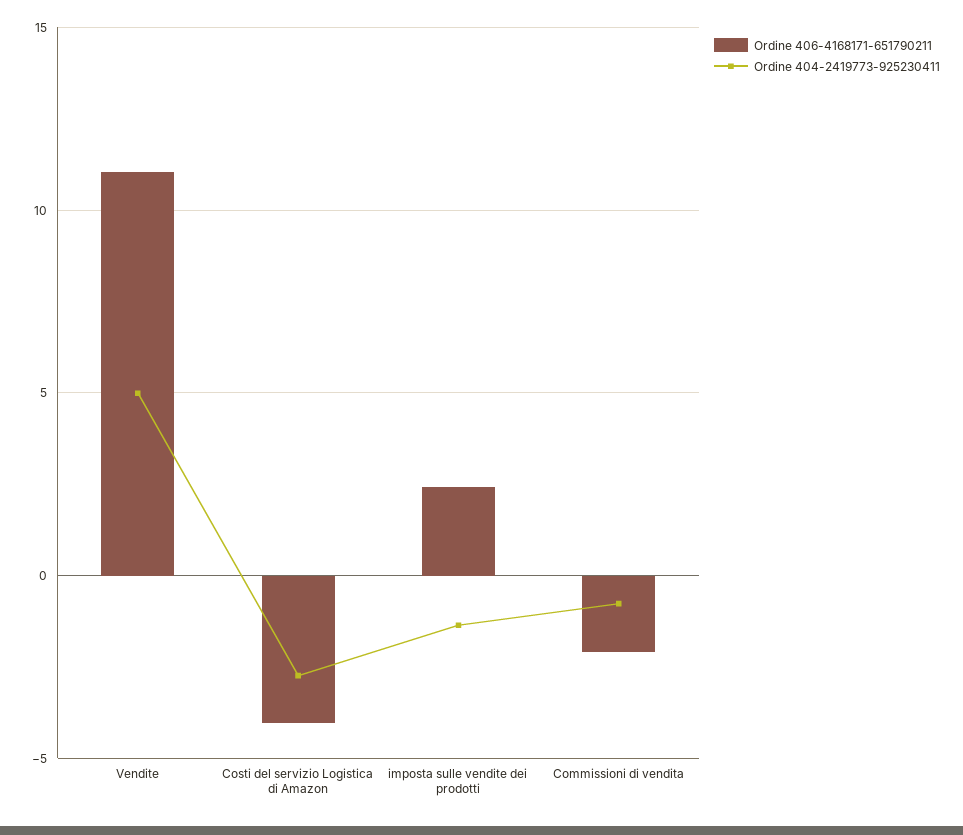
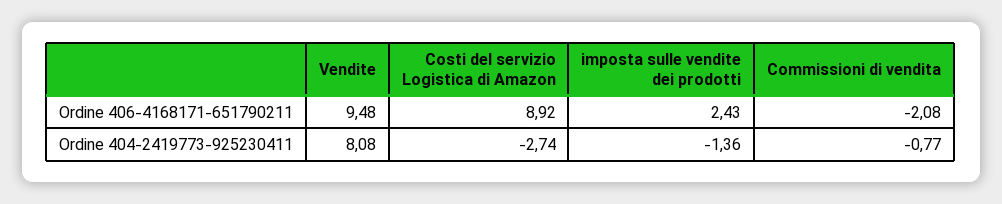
Ordine 406-4168171-651790211, Vendite: 11 -> 9.48
Ordine 404-2419773-925230411, Vendite: 5 -> 8.08
Ordine 406-4168171-651790211, Costi del servizio Logistica di Amazon: -4 -> 8.92

